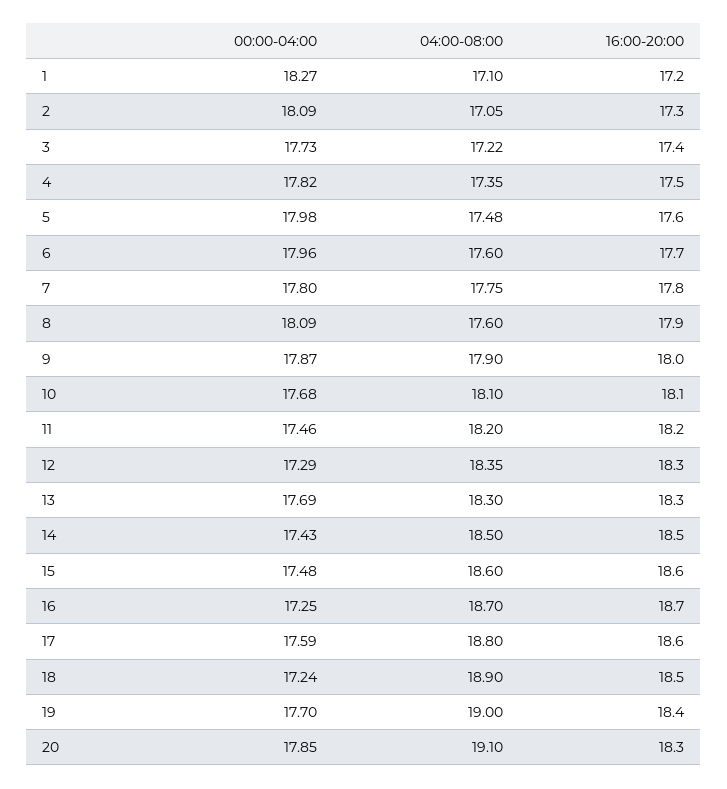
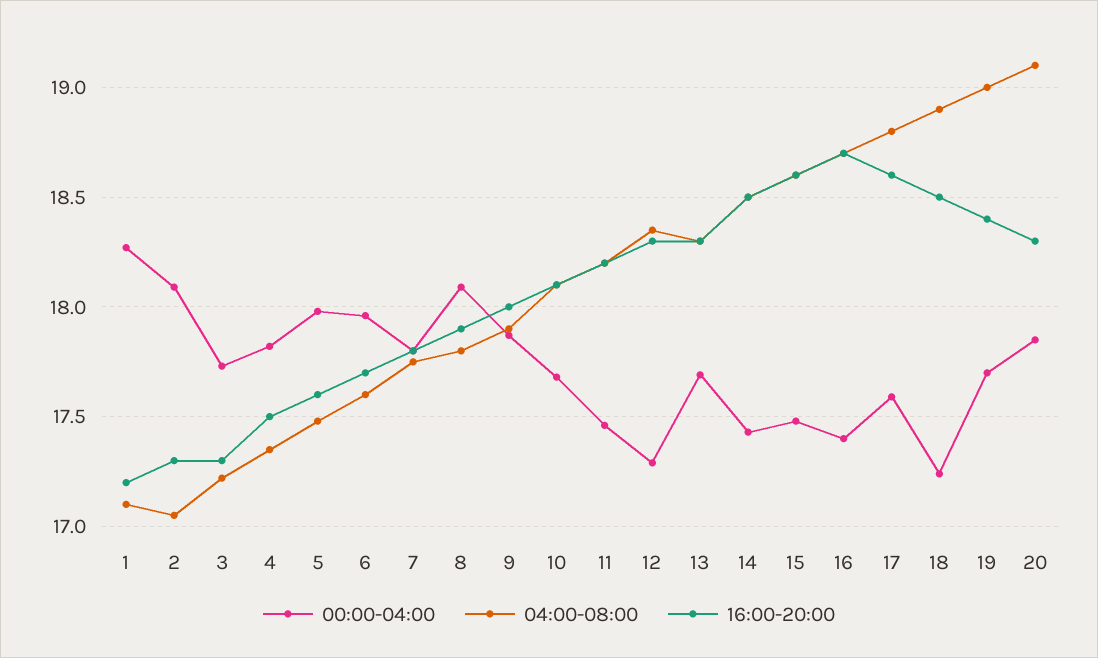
16:00-20:00, 3: 17.4 -> 17.3
04:00-08:00, 8: 17.6 -> 17.8
00:00-04:00, 16: 17.25 -> 17.4

